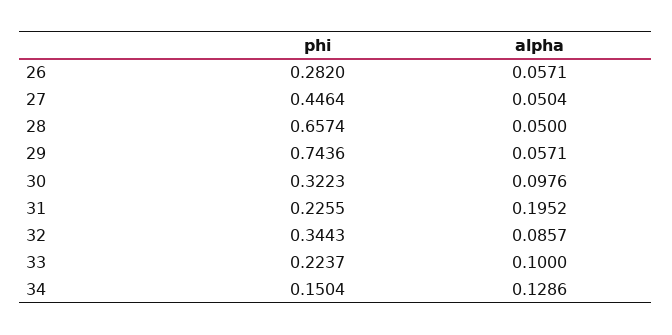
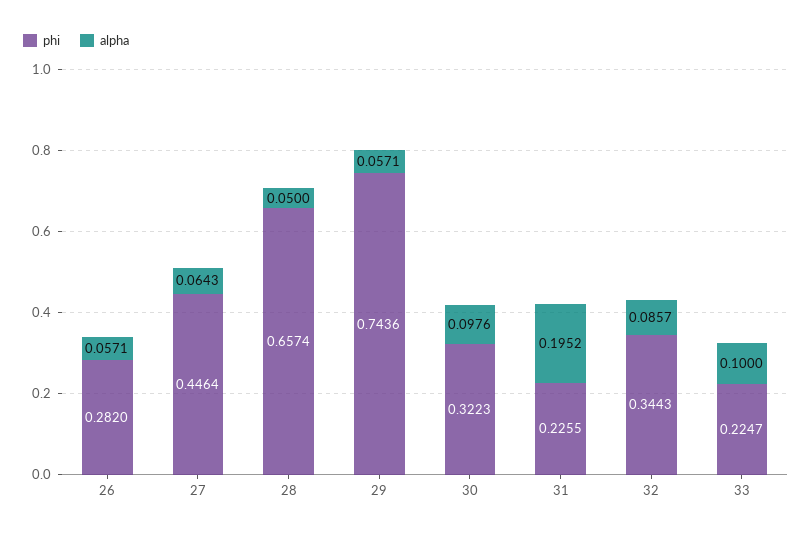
alpha, 27: 0.0504 -> 0.0643
phi, 33: 0.2237 -> 0.2247
phi, 34: 0.1504 -> none
alpha, 34: 0.1286 -> none

